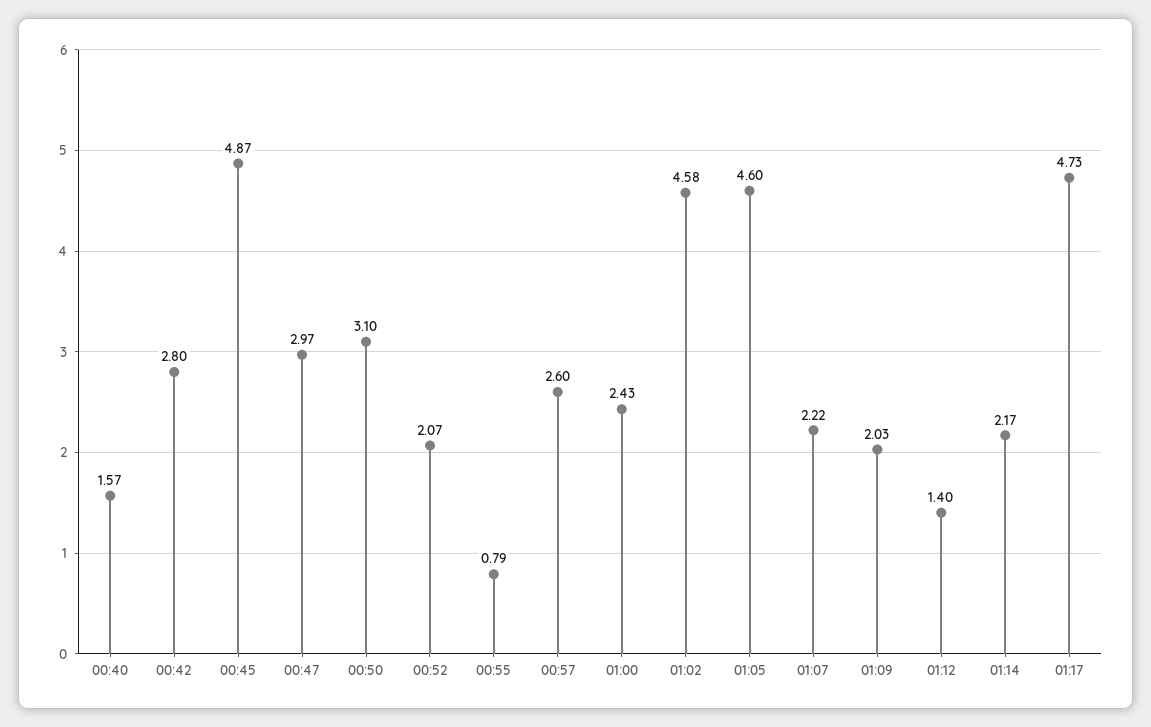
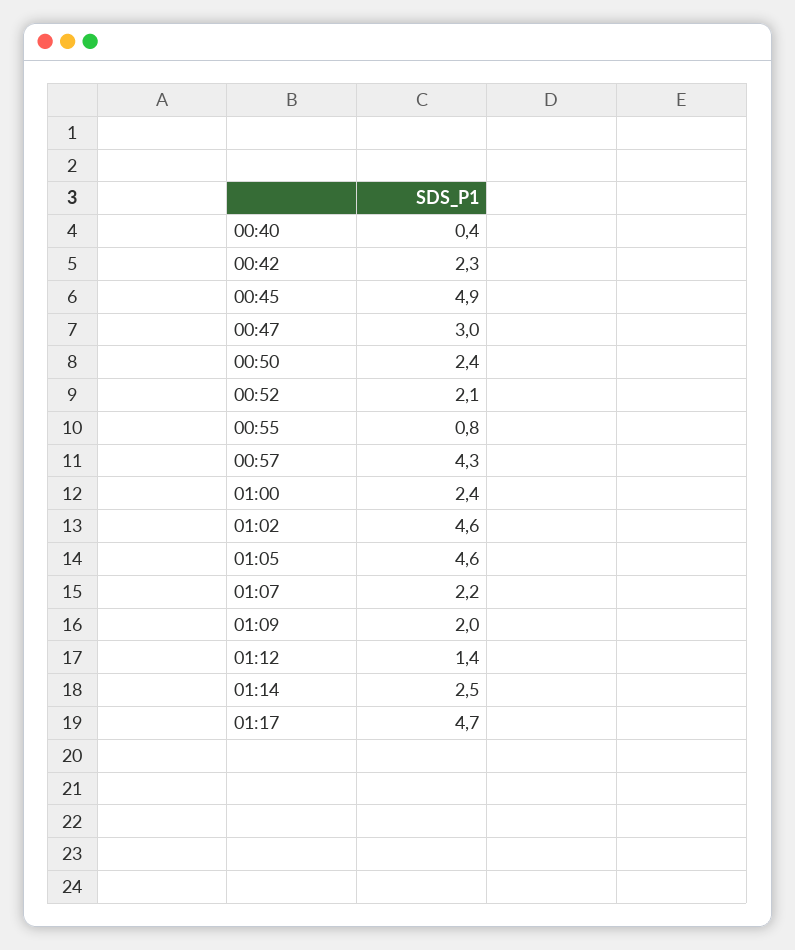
00:40: 1.57 -> 0.4
00:42: 2.8 -> 2.3
00:50: 3.1 -> 2.4
00:57: 2.6 -> 4.3
01:14: 2.17 -> 2.5

